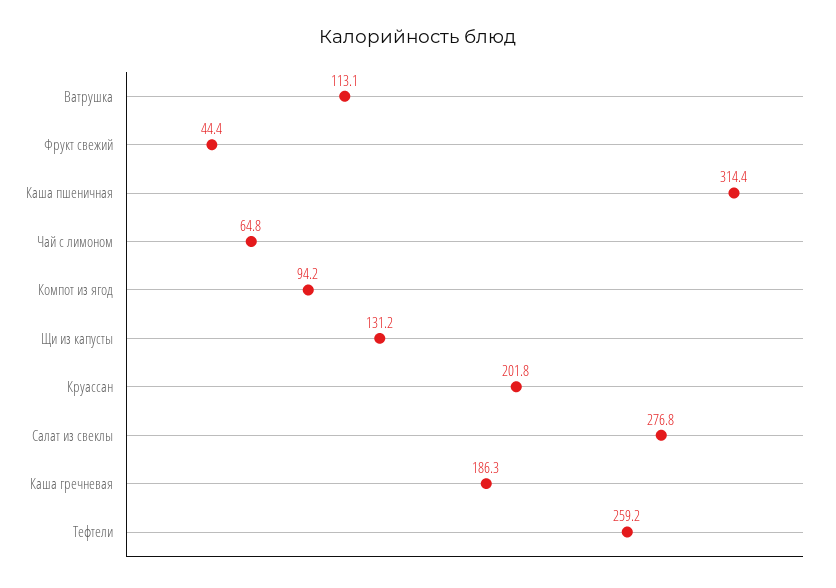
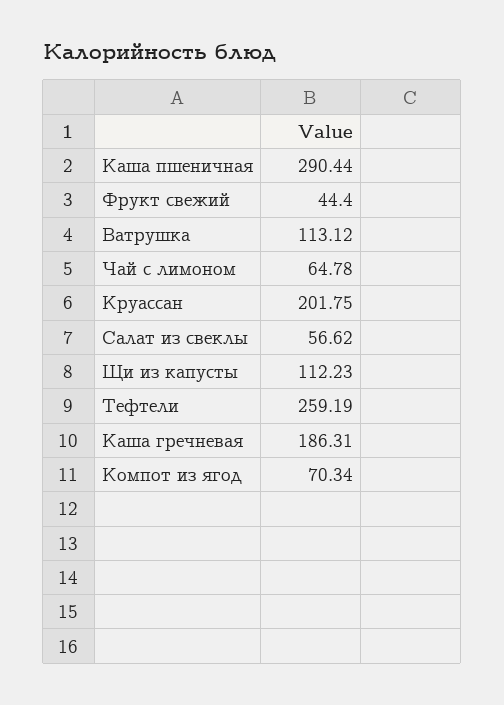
Каша пшеничная: 314.4 -> 290.44
Компот из ягод: 94.2 -> 70.34
Щи из капусты: 131.2 -> 112.23
Салат из свеклы: 276.8 -> 56.62

